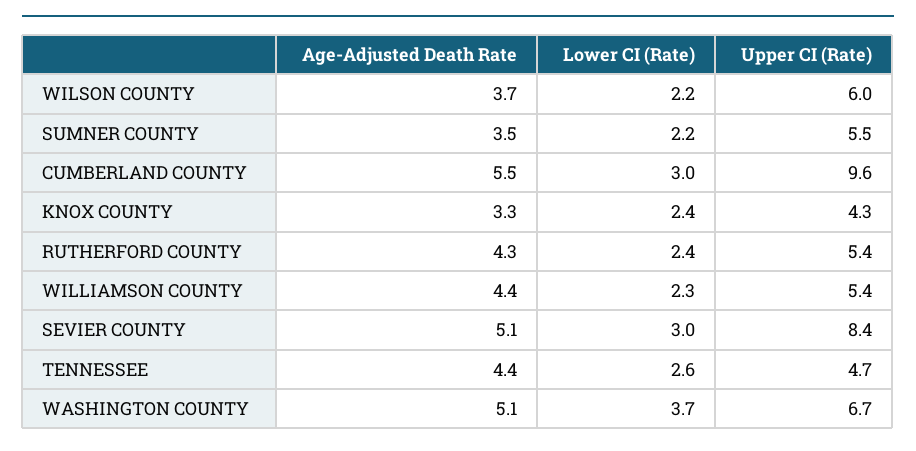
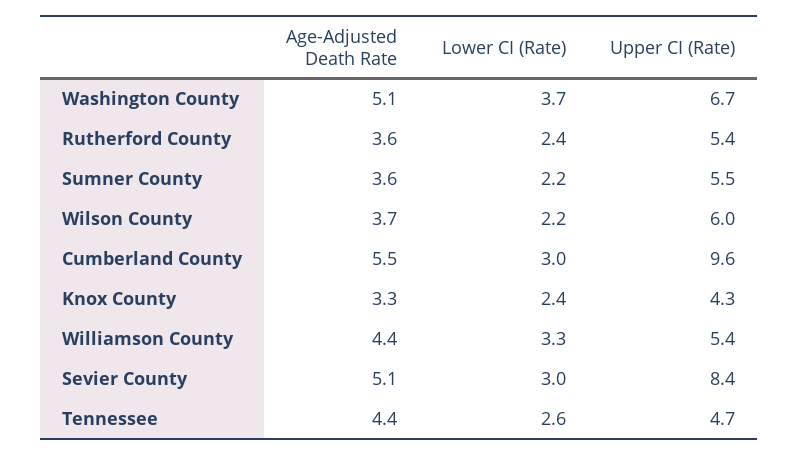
Age-Adjusted Death Rate, SUMNER COUNTY: 3.5 -> 3.6
Age-Adjusted Death Rate, RUTHERFORD COUNTY: 4.3 -> 3.6
Lower CI (Rate), WILLIAMSON COUNTY: 2.3 -> 3.3

